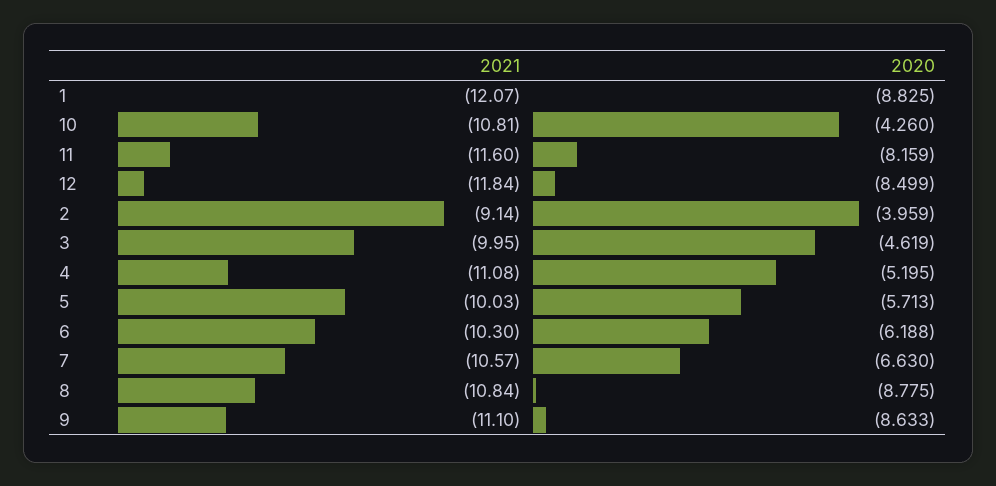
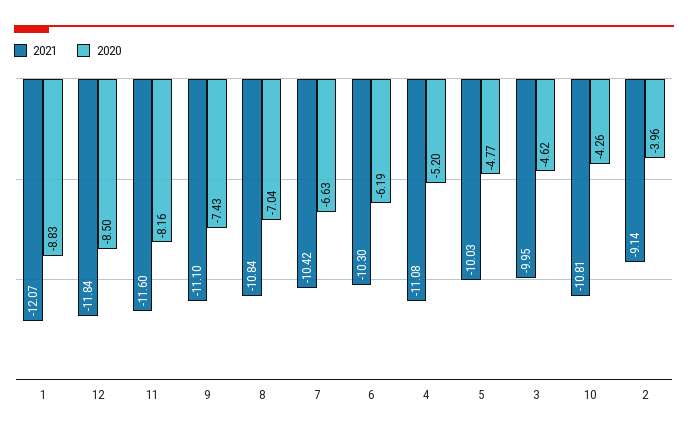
2020, 5: -5.713 -> -4.77
2021, 7: -10.57 -> -10.42
2020, 8: -8.775 -> -7.04
2020, 9: -8.633 -> -7.43

